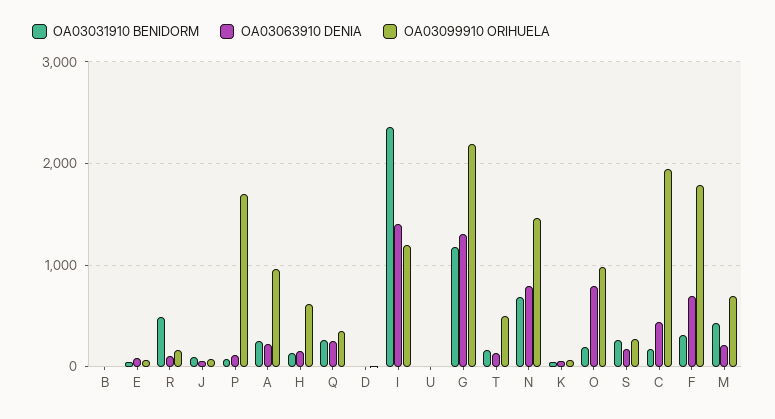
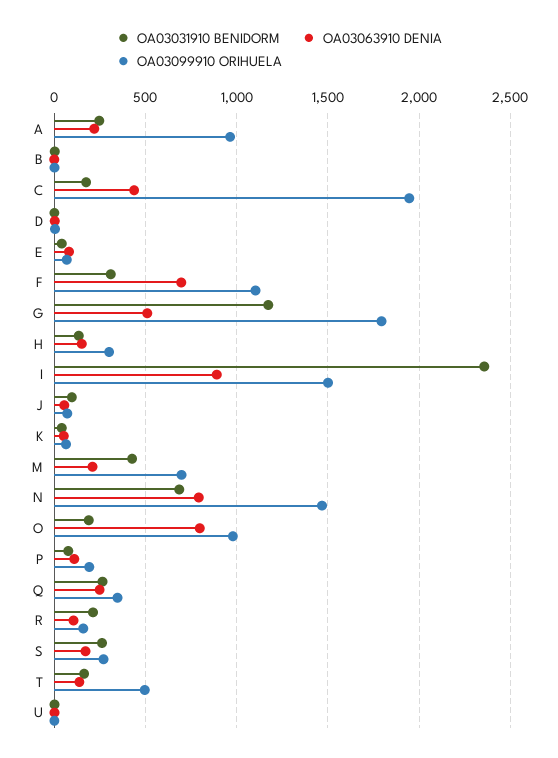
OA03031910 BENIDORM, R: 500 -> 200
OA03099910 ORIHUELA, P: 1700 -> 200
OA03099910 ORIHUELA, H: 600 -> 300
OA03063910 DENIA, I: 1400 -> 900
OA03099910 ORIHUELA, I: 1200 -> 1500
OA03063910 DENIA, G: 1300 -> 500
OA03099910 ORIHUELA, G: 2200 -> 1800
OA03099910 ORIHUELA, F: 1800 -> 1100

